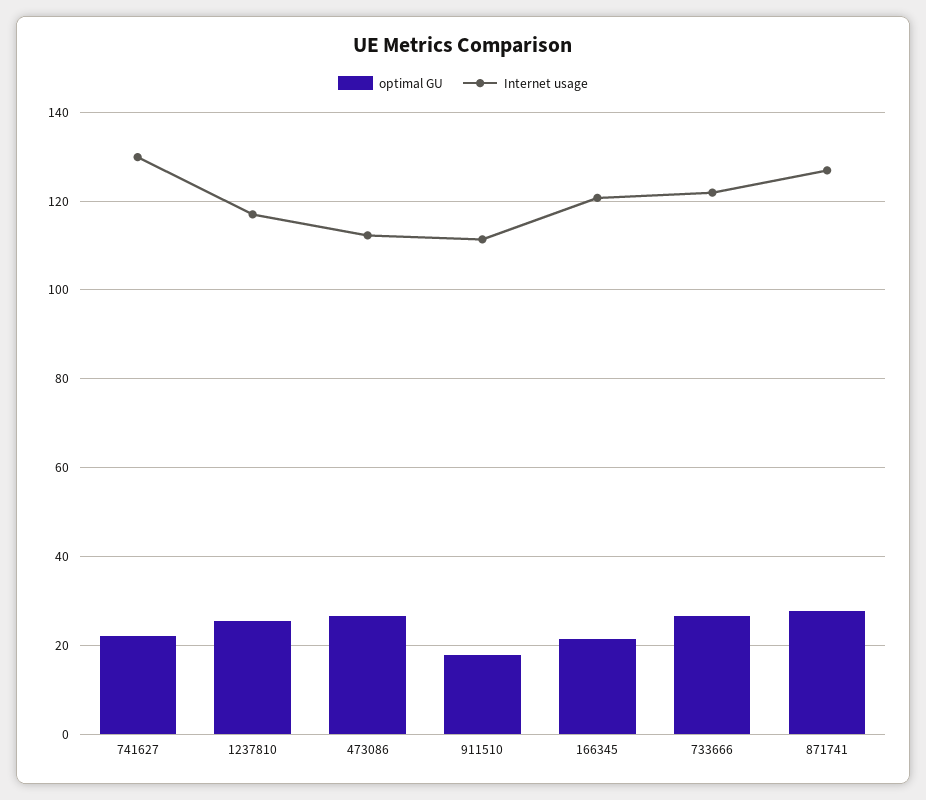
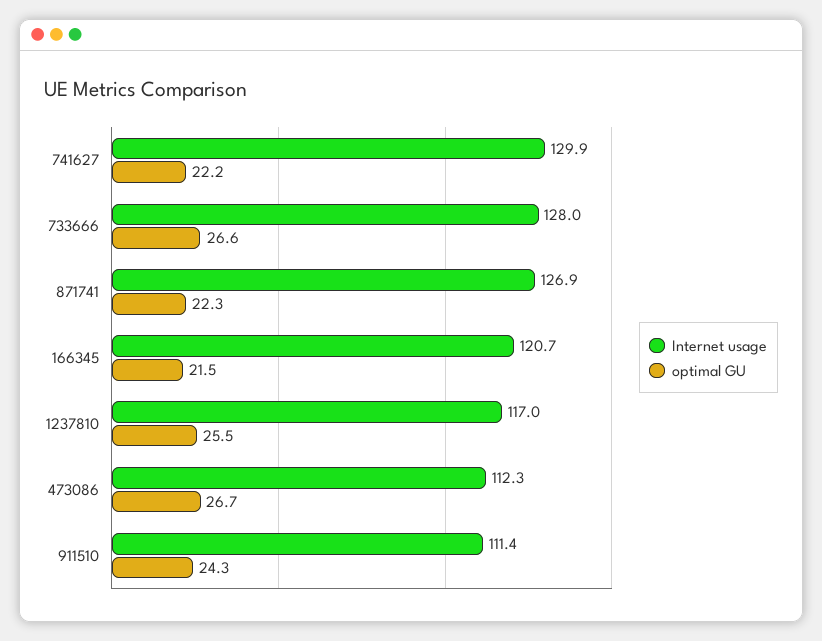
optimal GU, 911510: 18 -> 24.3
Internet usage, 733666: 122 -> 128
optimal GU, 871741: 28 -> 22.3

